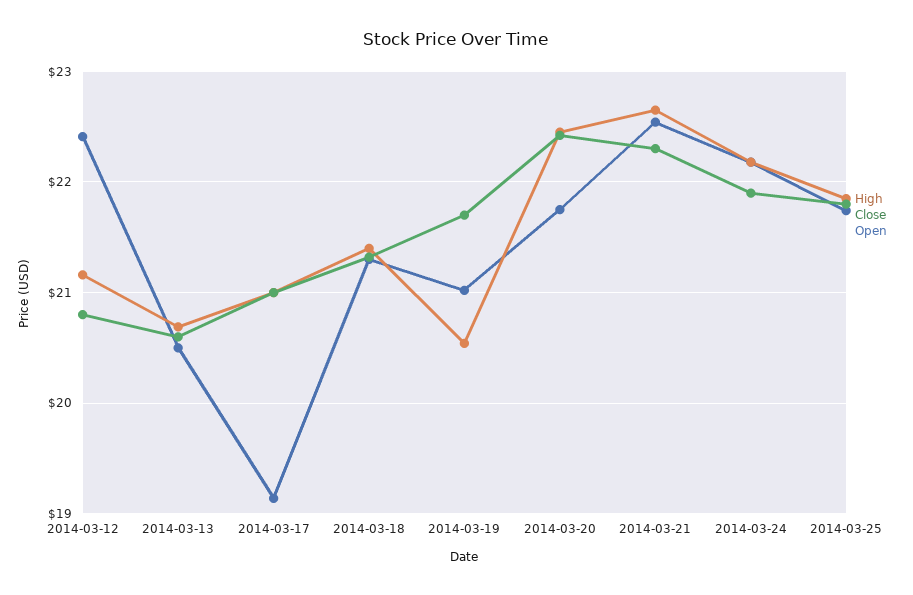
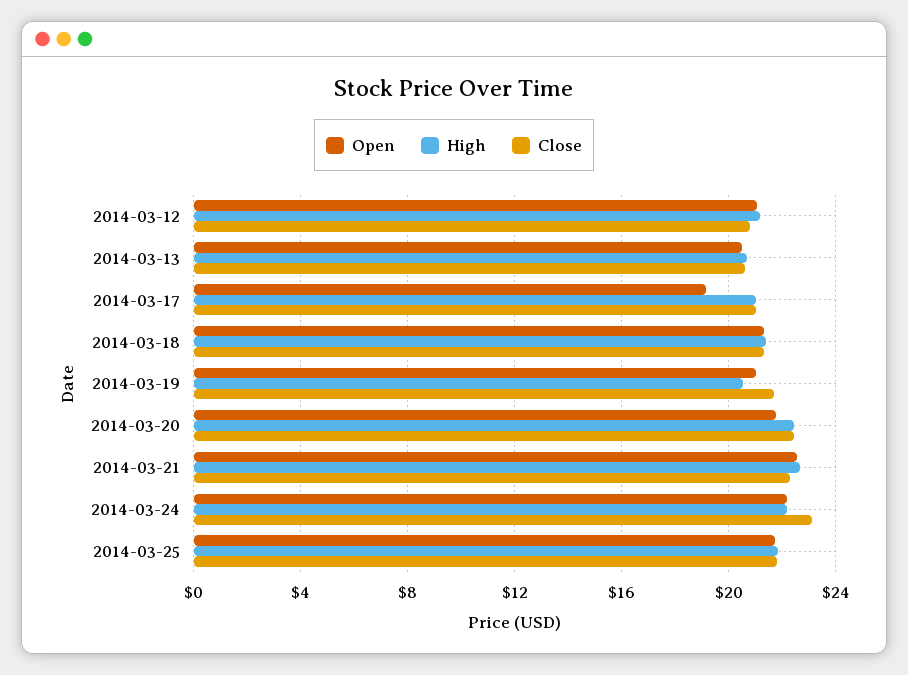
Open, 2014-03-12: 22.4 -> 21
Close, 2014-03-24: 21.9 -> 23

